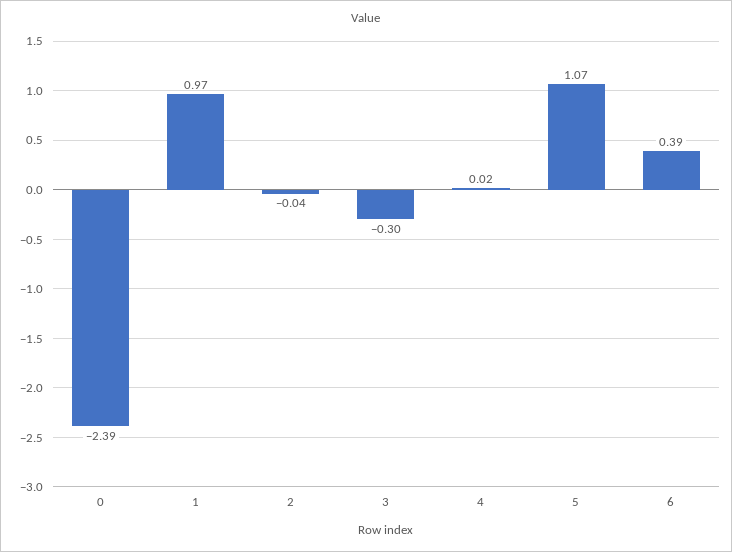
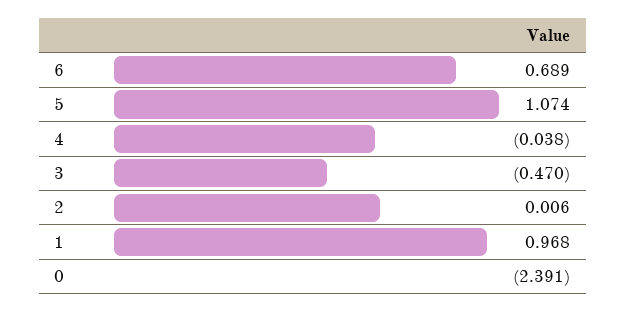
2: -0.04 -> 0.006
3: -0.3 -> -0.47
4: 0.02 -> -0.038
6: 0.39 -> 0.689

